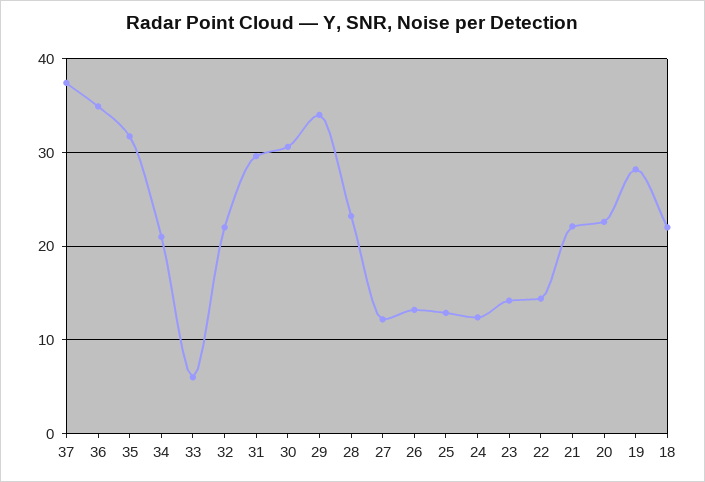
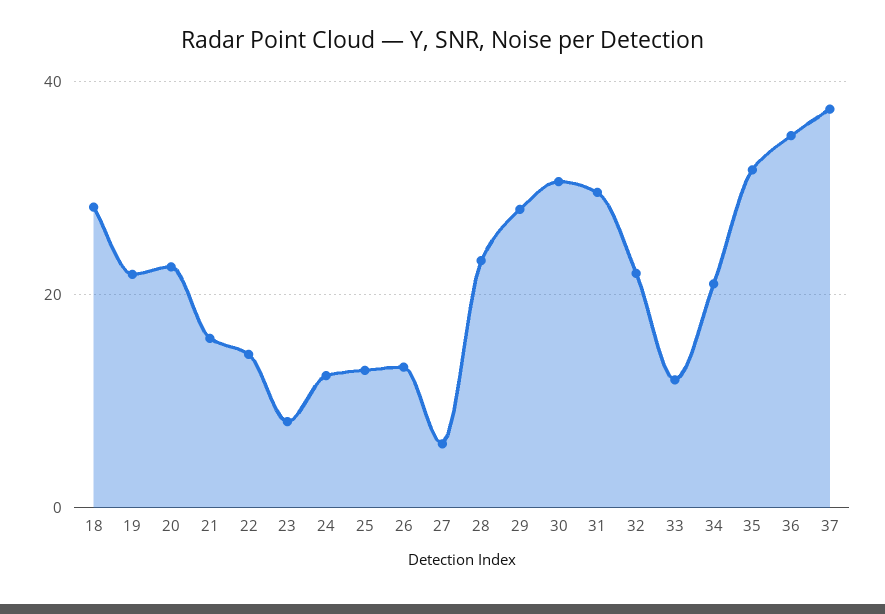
33: 6 -> 12
29: 34 -> 28
27: 12 -> 6
23: 14 -> 8
21: 22 -> 16
19: 28 -> 22
18: 22 -> 28

